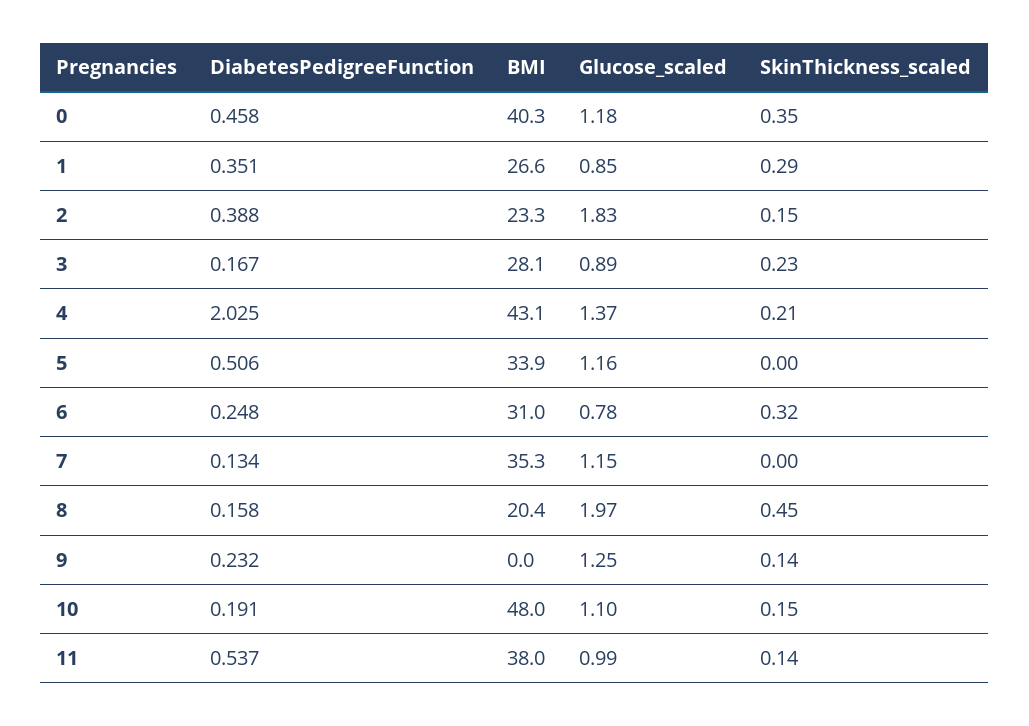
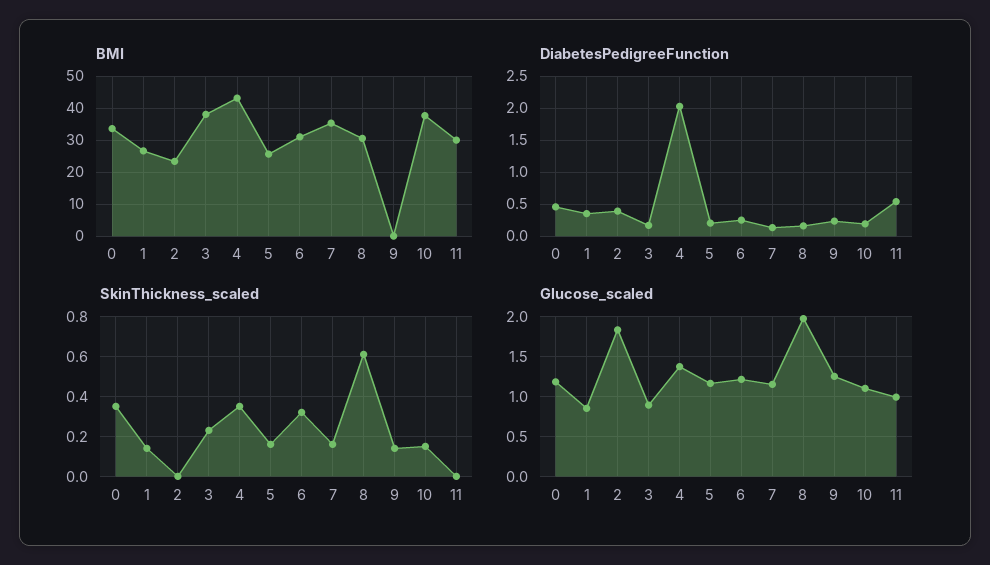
BMI, 0: 40.3 -> 34
SkinThickness_scaled, 1: 0.29 -> 0.15
SkinThickness_scaled, 2: 0.15 -> 0
BMI, 3: 28.1 -> 38
SkinThickness_scaled, 4: 0.21 -> 0.35
DiabetesPedigreeFunction, 5: 0.506 -> 0.2
BMI, 5: 33.9 -> 26
SkinThickness_scaled, 5: 0 -> 0.15
Glucose_scaled, 6: 0.78 -> 1.2
SkinThickness_scaled, 7: 0 -> 0.15
BMI, 8: 20.4 -> 30
SkinThickness_scaled, 8: 0.45 -> 0.6
BMI, 10: 48 -> 38
BMI, 11: 38 -> 30
SkinThickness_scaled, 11: 0.14 -> 0

